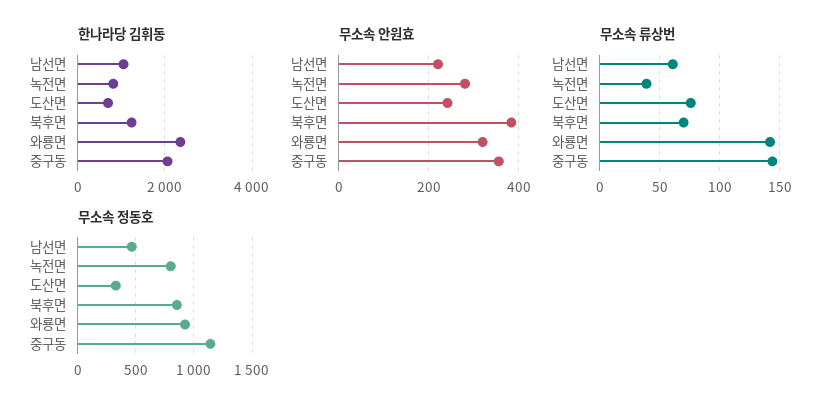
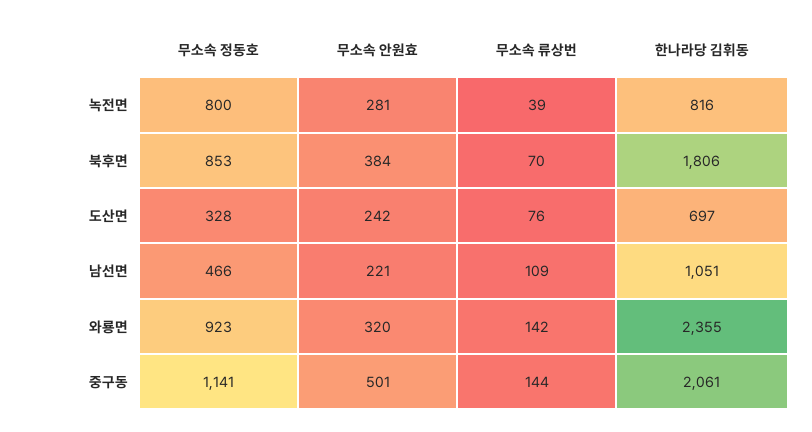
한나라당 김휘동, 북후면: 1200 -> 1806
무소속 안원효, 중구동: 360 -> 501
무소속 류상번, 남선면: 60 -> 109

